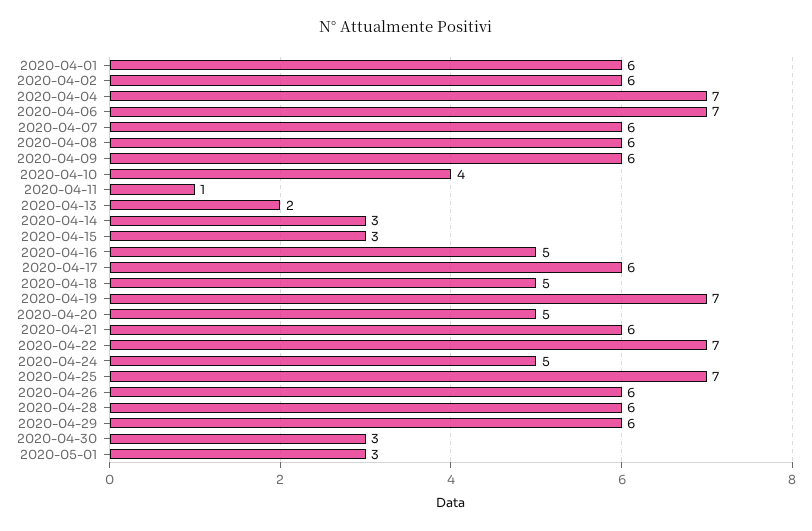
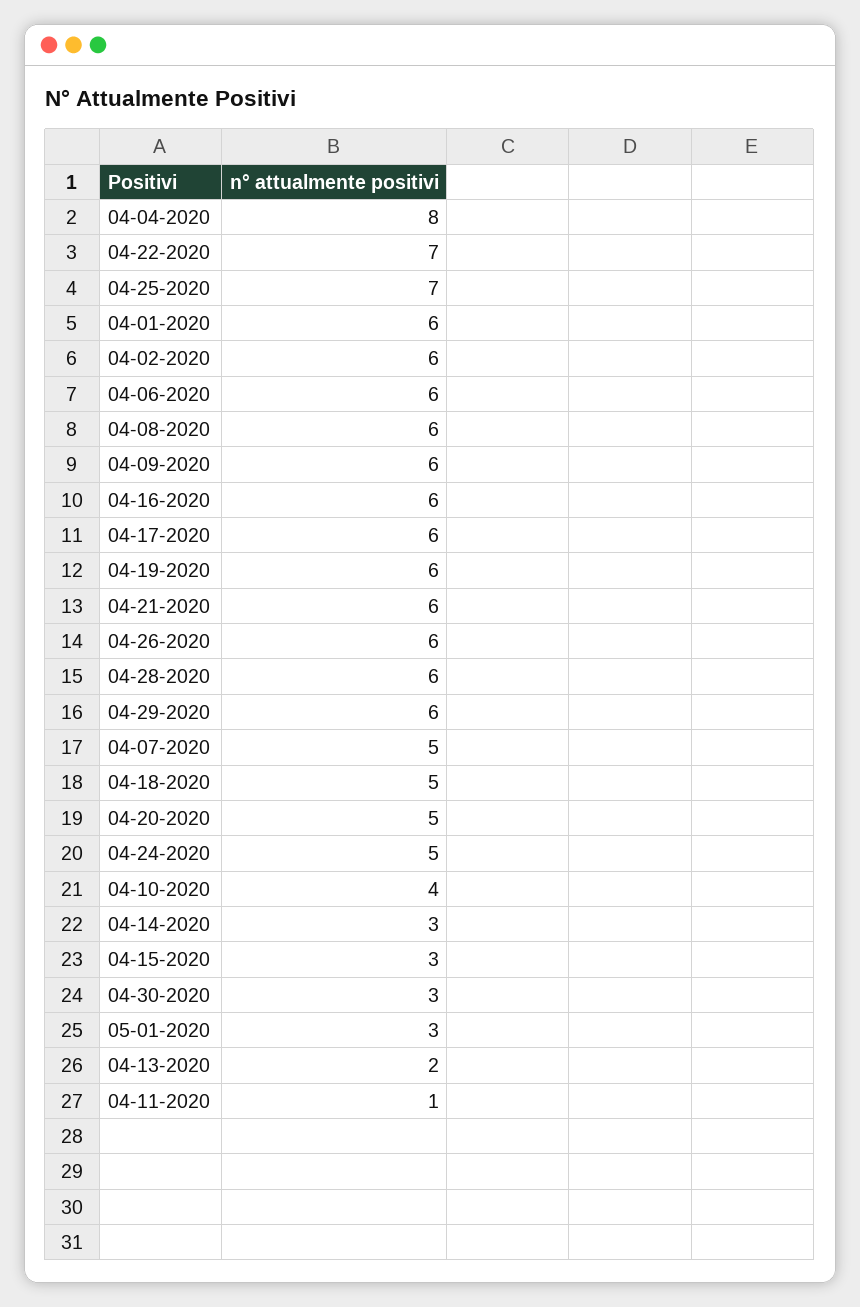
2020-04-04: 7 -> 8
2020-04-06: 7 -> 6
2020-04-07: 6 -> 5
2020-04-16: 5 -> 6
2020-04-19: 7 -> 6

